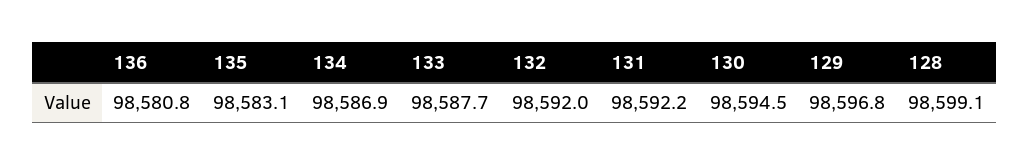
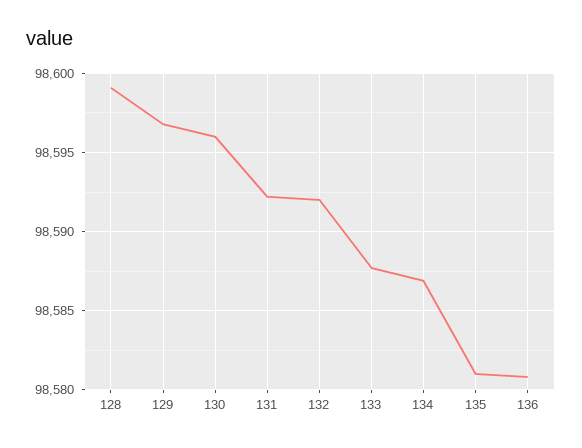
135: 98583.1 -> 98581
130: 98594.5 -> 98596

